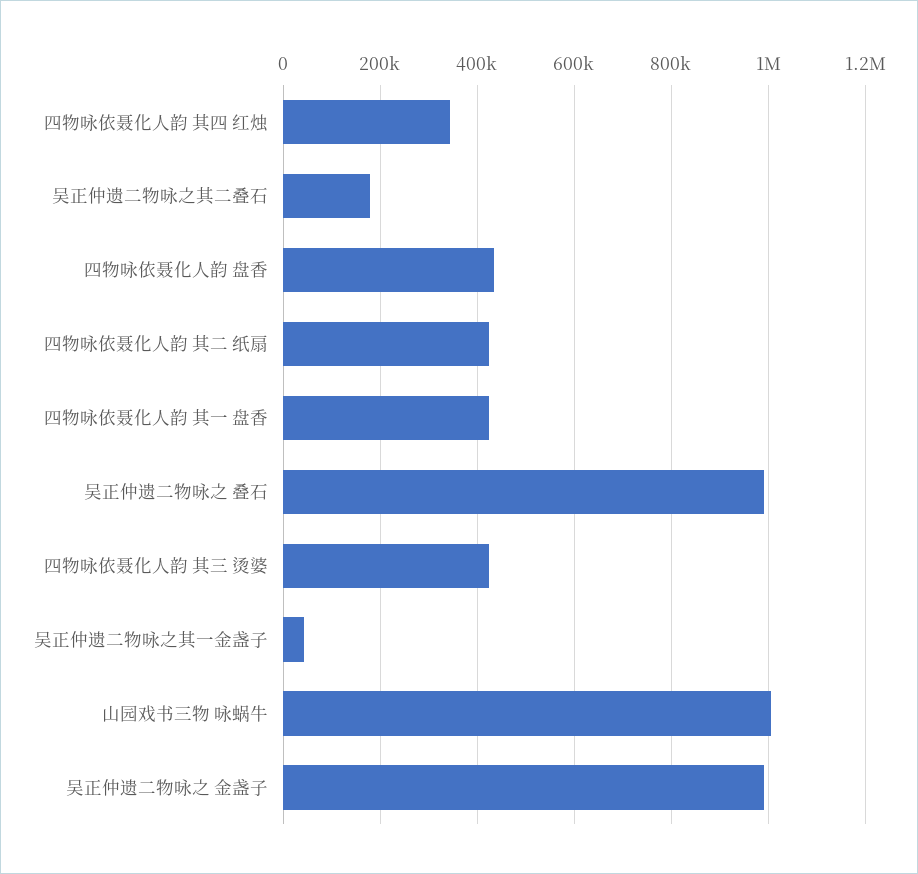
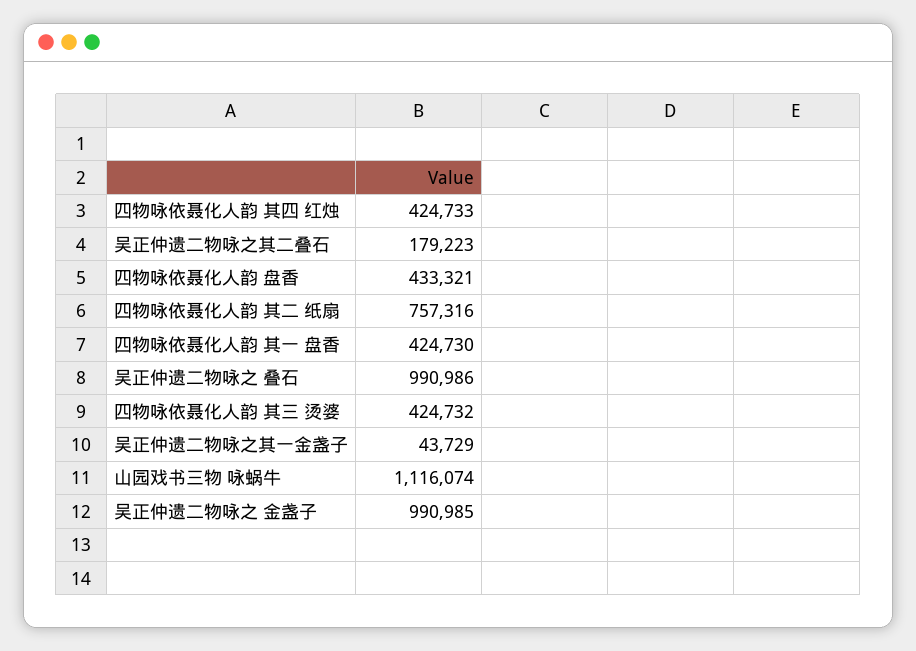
四物咏依聂化人韵 其四 红烛: 340000 -> 424733
四物咏依聂化人韵 其二 纸扇: 420000 -> 757316
山园戏书三物 咏蜗牛: 1000000 -> 1116074

